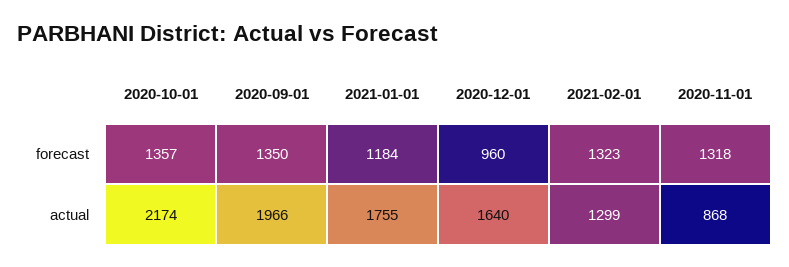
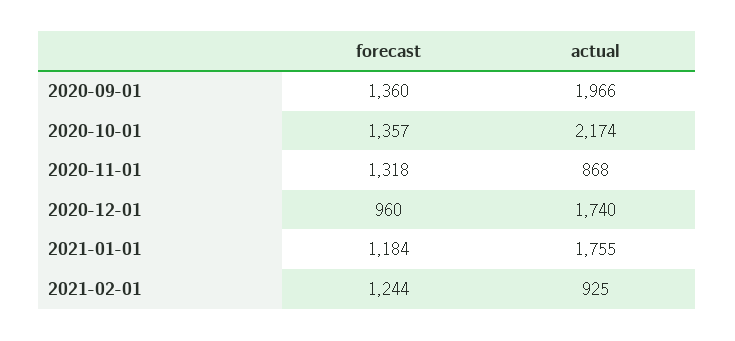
2020-09-01, forecast: 1350 -> 1360
2021-02-01, forecast: 1323 -> 1244
2020-12-01, actual: 1640 -> 1740
2021-02-01, actual: 1299 -> 925

